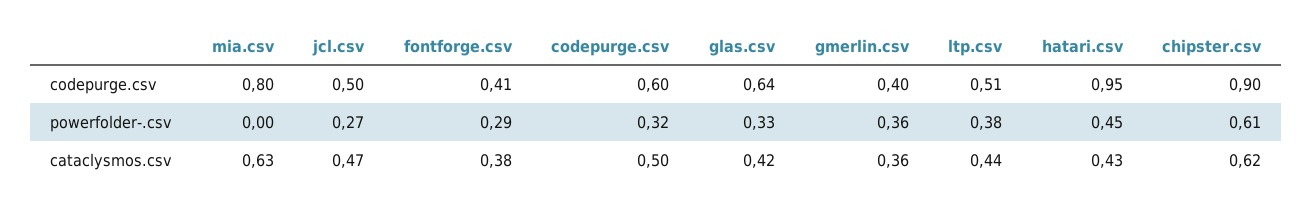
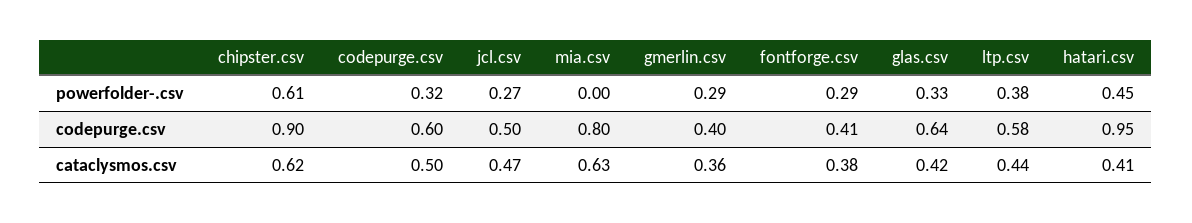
ltp.csv, codepurge.csv: 0.51 -> 0.58
gmerlin.csv, powerfolder-.csv: 0.36 -> 0.29
hatari.csv, cataclysmos.csv: 0.43 -> 0.41

